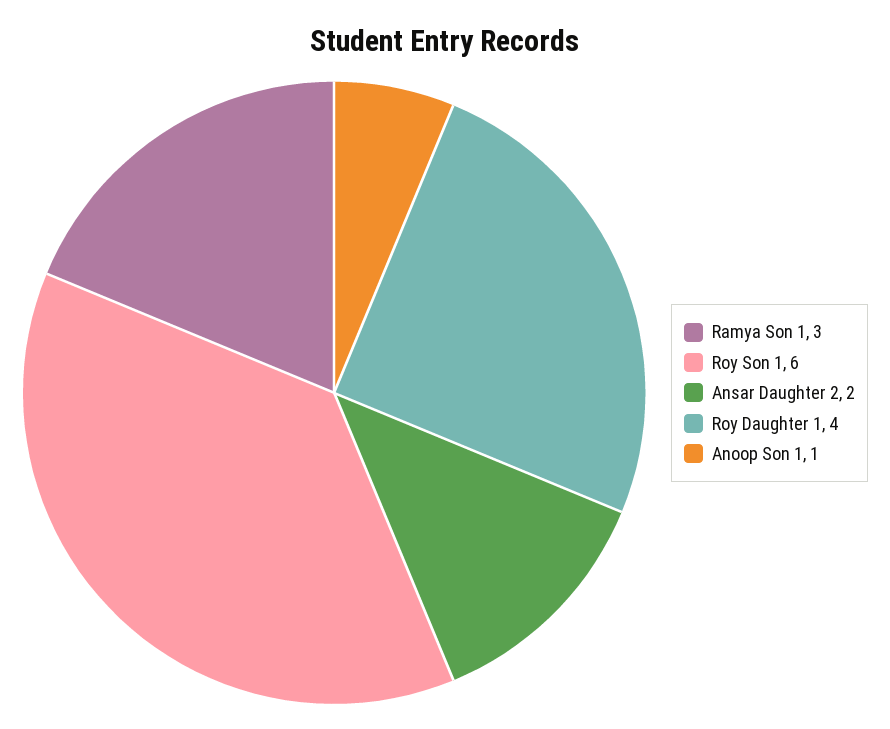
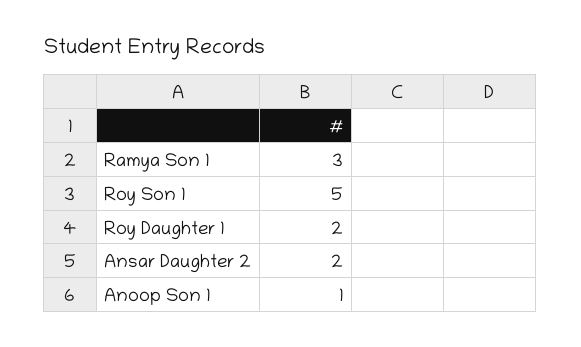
Roy Son 1: 6 -> 5
Roy Daughter 1: 4 -> 2

